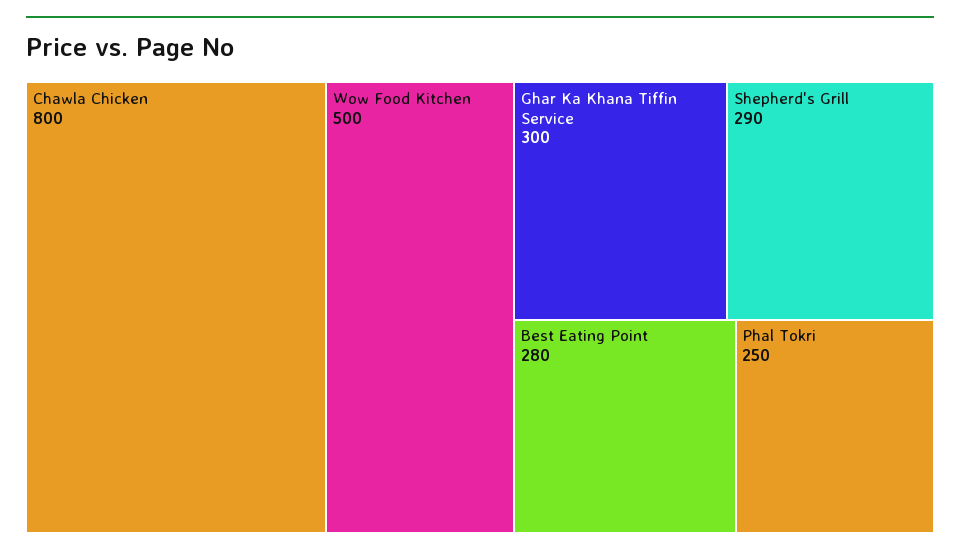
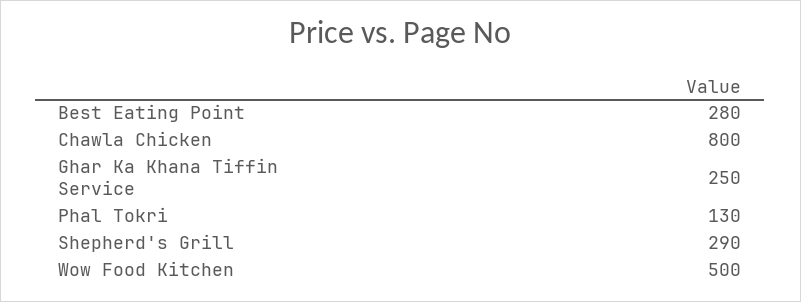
Ghar Ka Khana Tiffin Service: 300 -> 250
Phal Tokri: 250 -> 130

